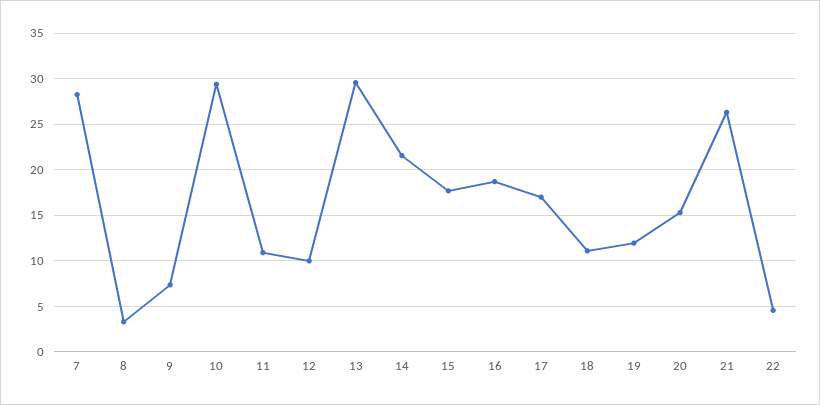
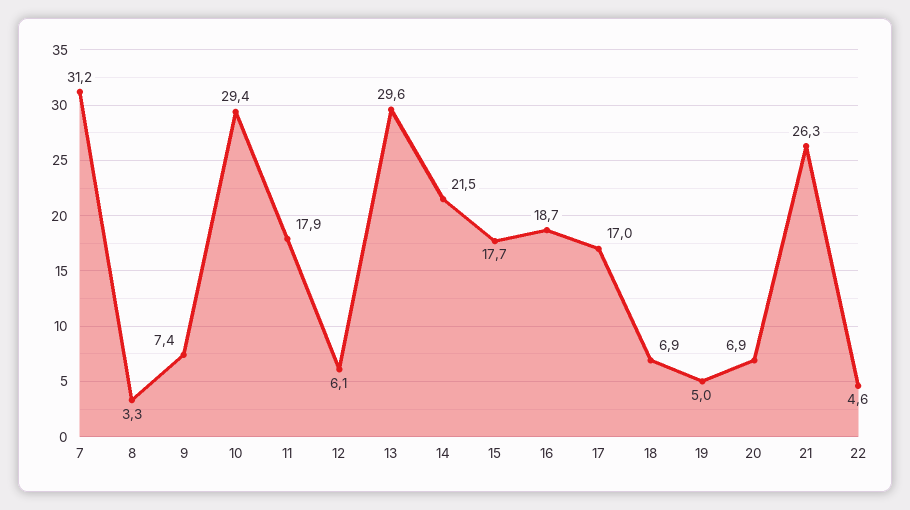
7: 28 -> 31.2
11: 11 -> 17.9
12: 10 -> 6.1
18: 11 -> 6.9
19: 12 -> 5
20: 15 -> 6.9

